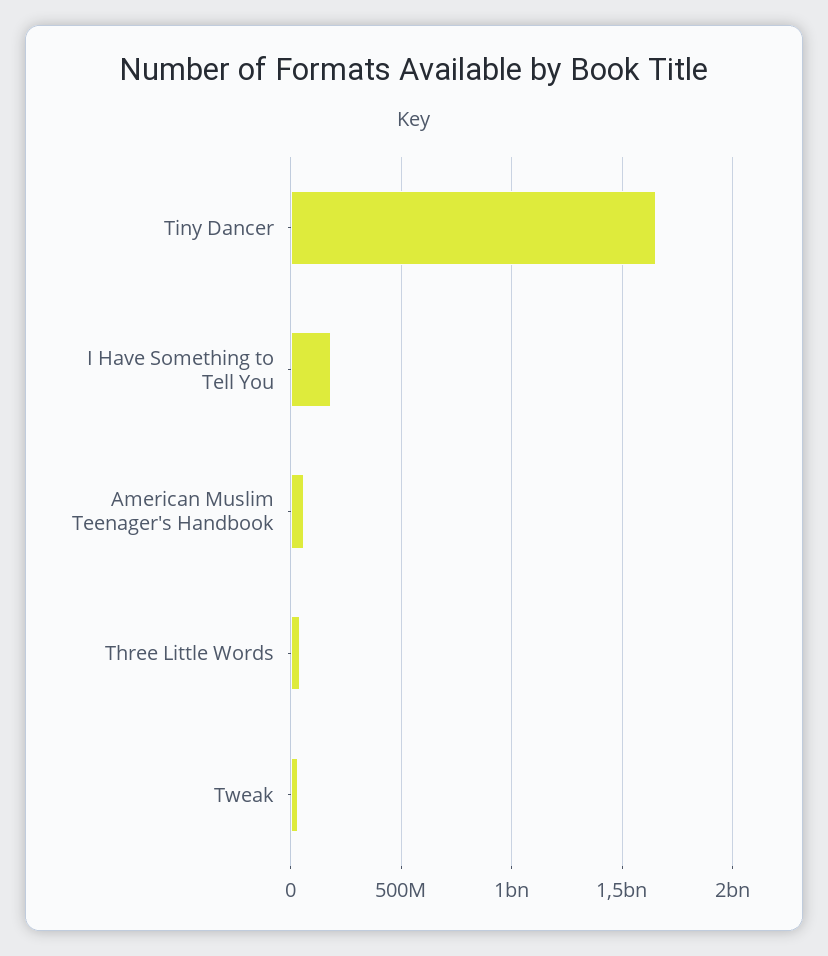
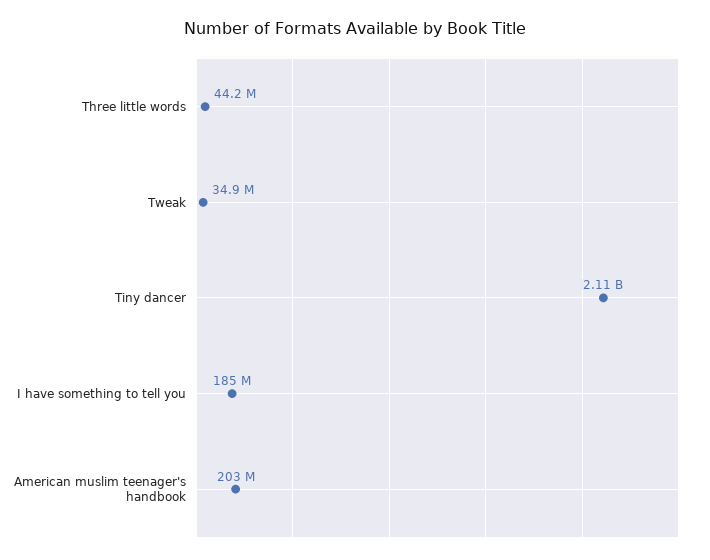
Tiny Dancer: 1650000000 -> 2110000000
American Muslim Teenager's Handbook: 50000000 -> 203000000

